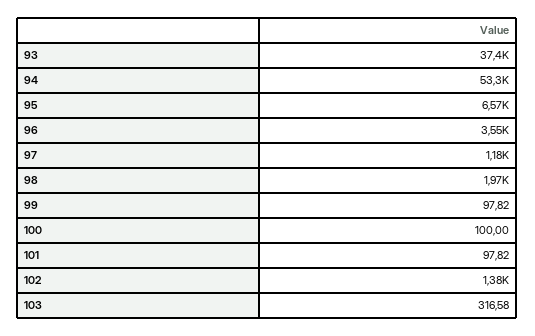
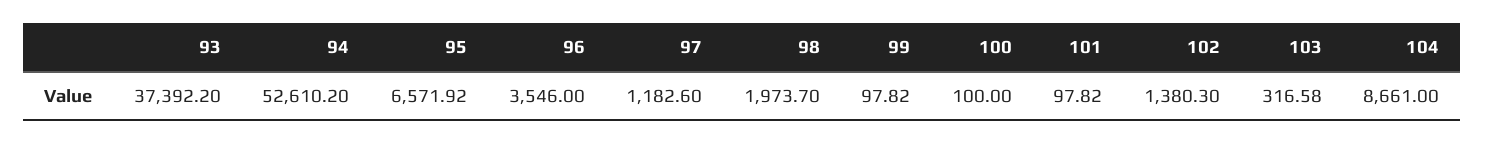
94: 53300 -> 52610.2
104: none -> 8661

